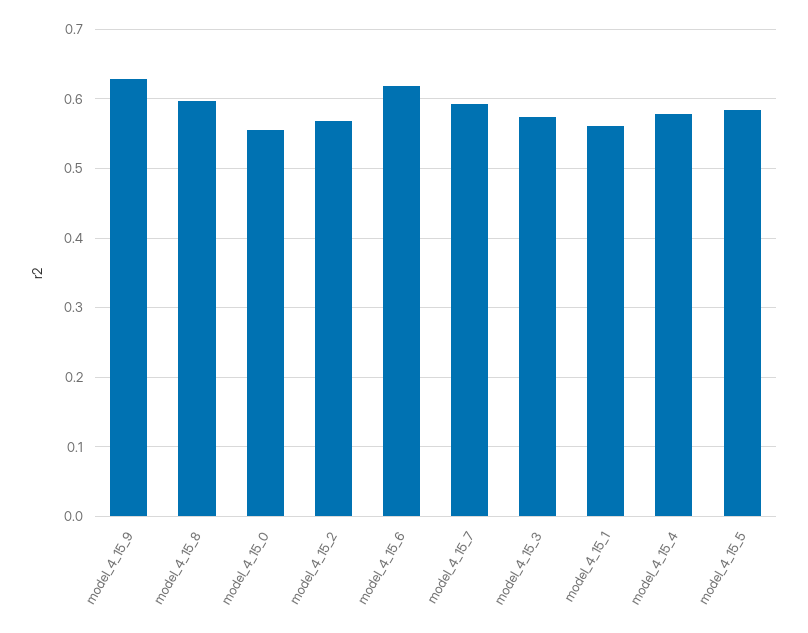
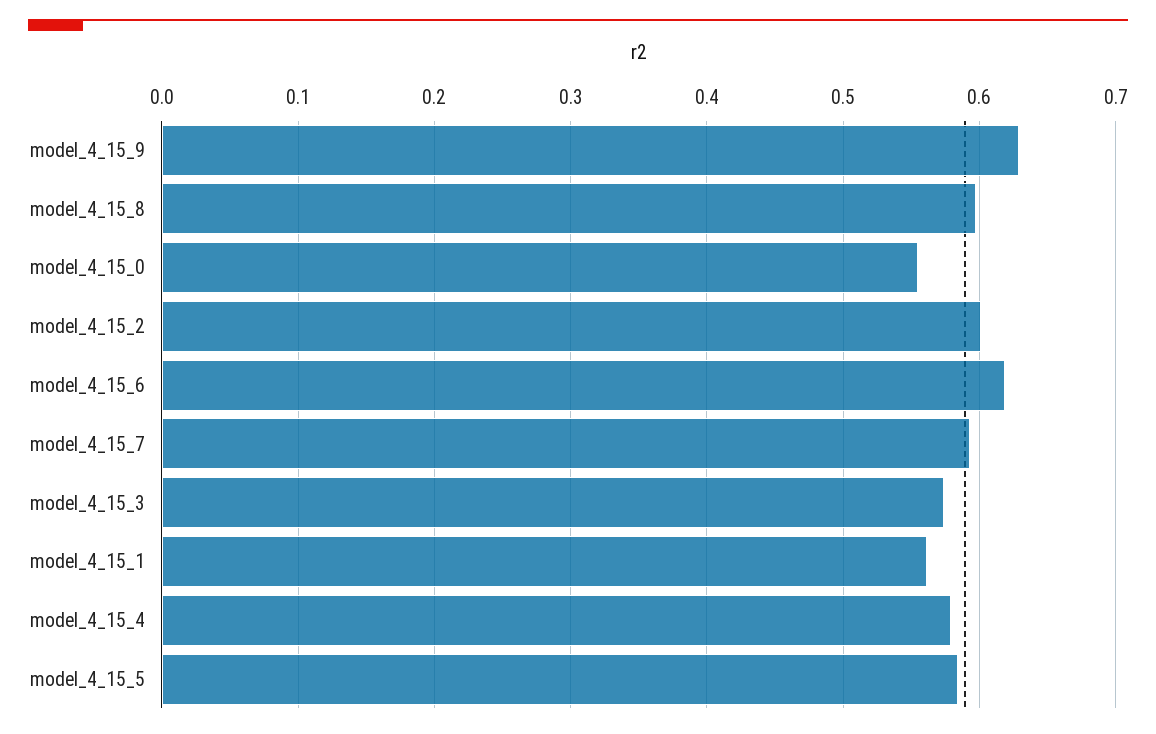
model_4_15_2: 0.57 -> 0.6

